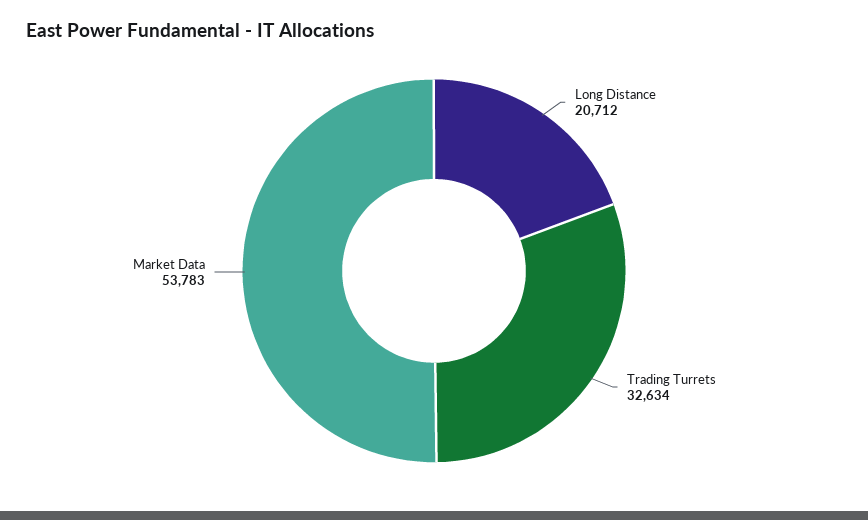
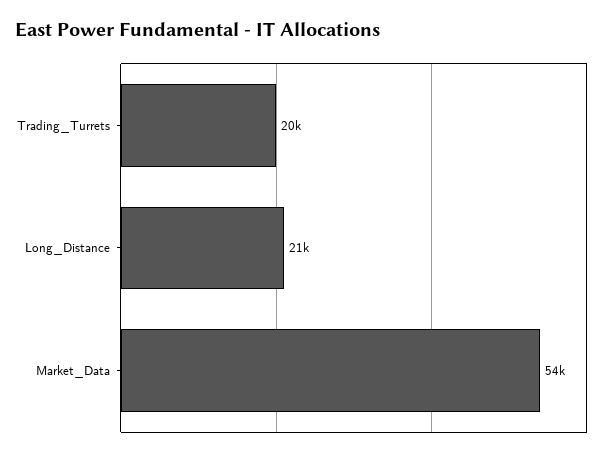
Trading Turrets: 32634 -> 20000

